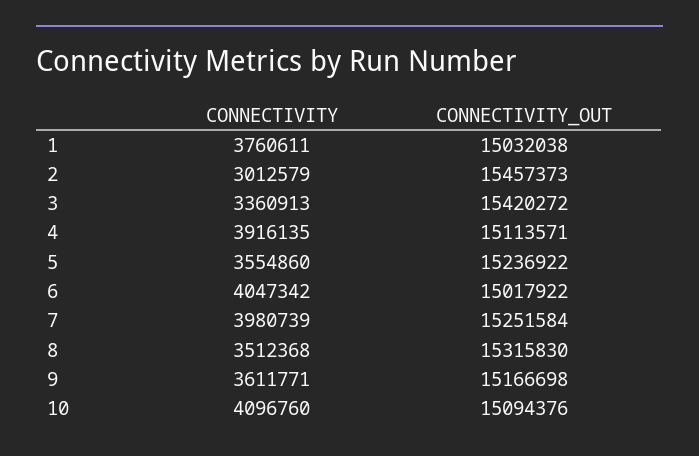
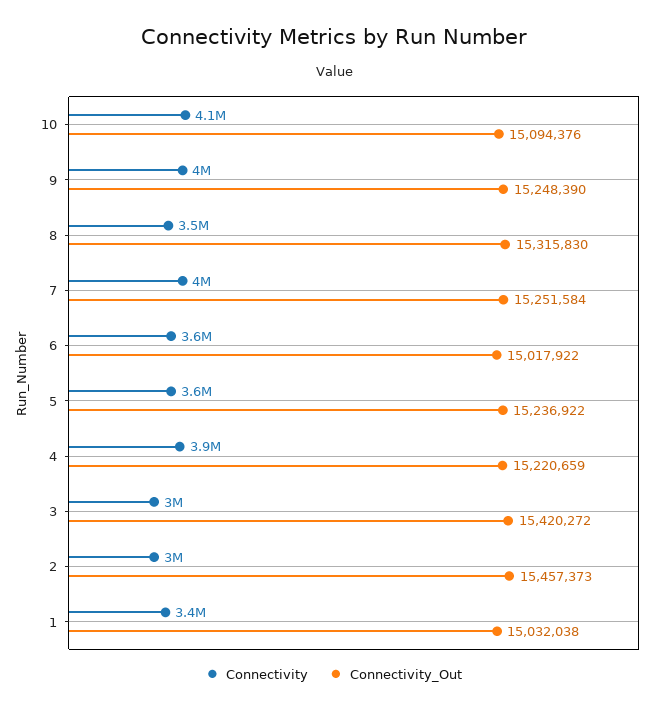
CONNECTIVITY, 1: 3760611 -> 3400000
CONNECTIVITY, 3: 3360913 -> 3000000
CONNECTIVITY_OUT, 4: 15113571 -> 15220659
CONNECTIVITY, 6: 4047342 -> 3600000
CONNECTIVITY, 9: 3611771 -> 4000000
CONNECTIVITY_OUT, 9: 15166698 -> 15248390

